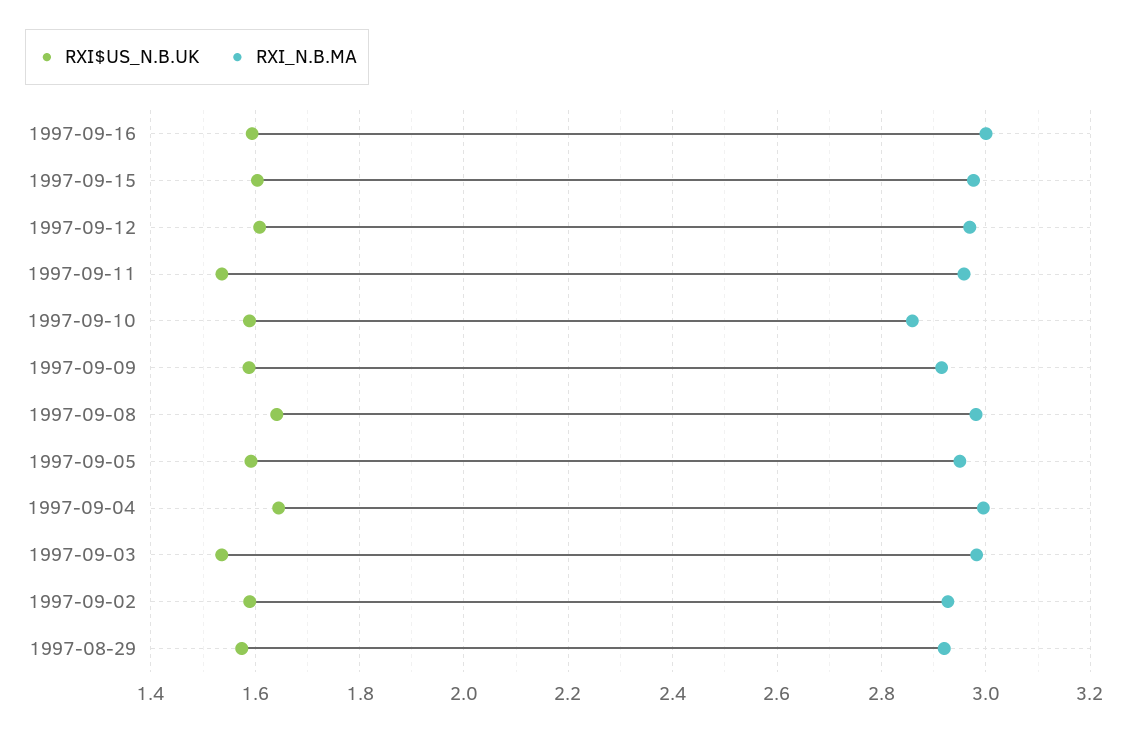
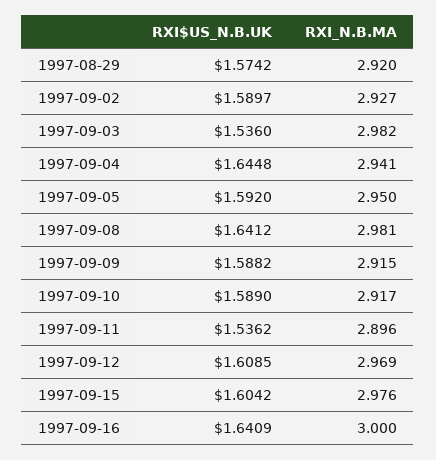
RXI$US_N.B.UK, 1997-09-16: 1.6 -> 1.6409
RXI_N.B.MA, 1997-09-11: 2.96 -> 2.896
RXI_N.B.MA, 1997-09-10: 2.86 -> 2.917
RXI_N.B.MA, 1997-09-04: 3 -> 2.941

